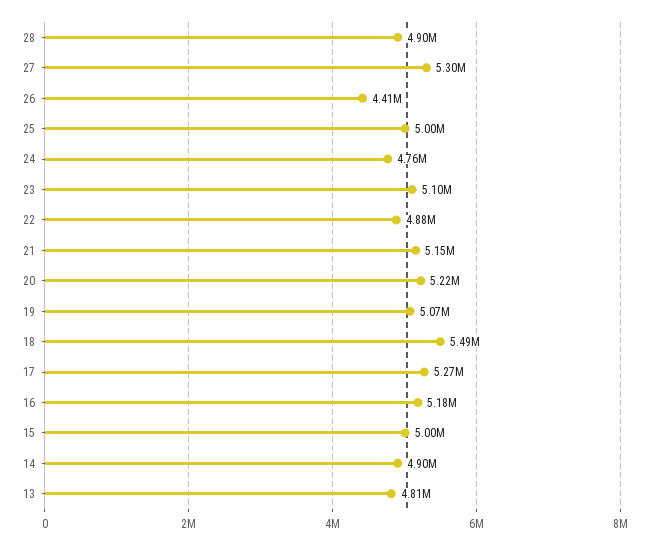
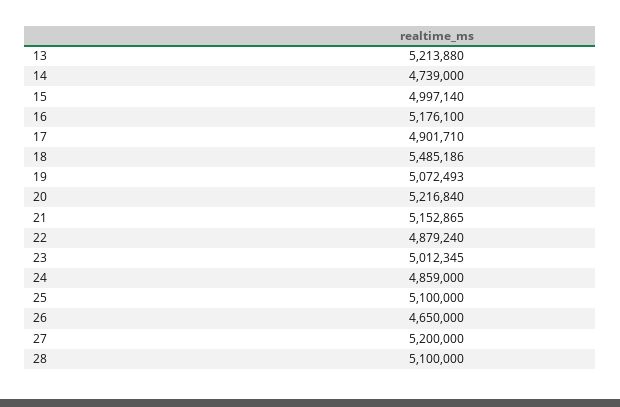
28: 4900000 -> 5100000
27: 5300000 -> 5200000
26: 4410000 -> 4650000
25: 5000000 -> 5100000
24: 4760000 -> 4859000
23: 5100000 -> 5012345
17: 5270000 -> 4901710
14: 4900000 -> 4739000
13: 4810000 -> 5213880

